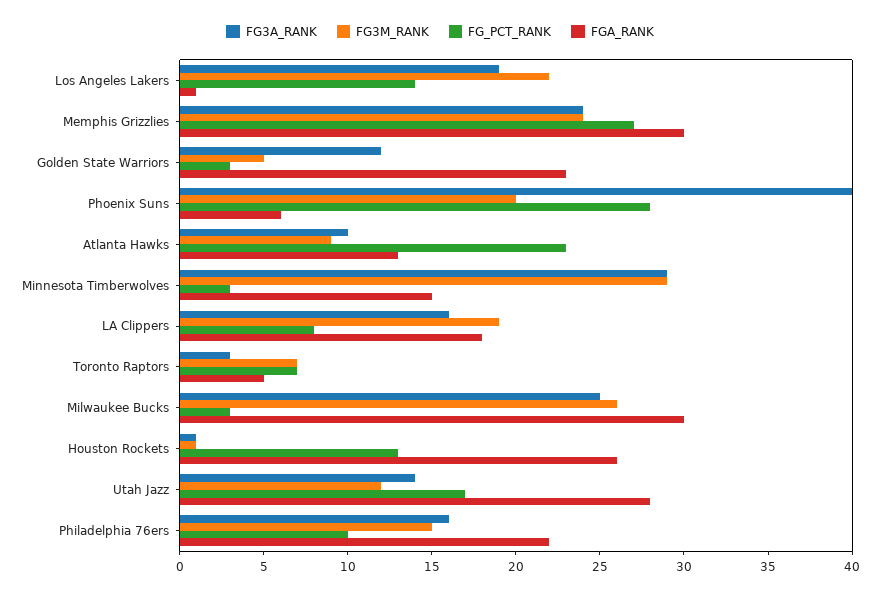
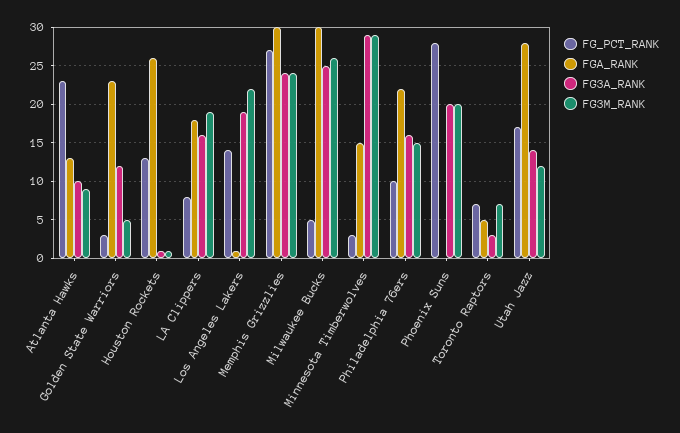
FG3A_RANK, Phoenix Suns: 40 -> 20
FGA_RANK, Phoenix Suns: 6 -> 0
FG_PCT_RANK, Milwaukee Bucks: 3 -> 5

